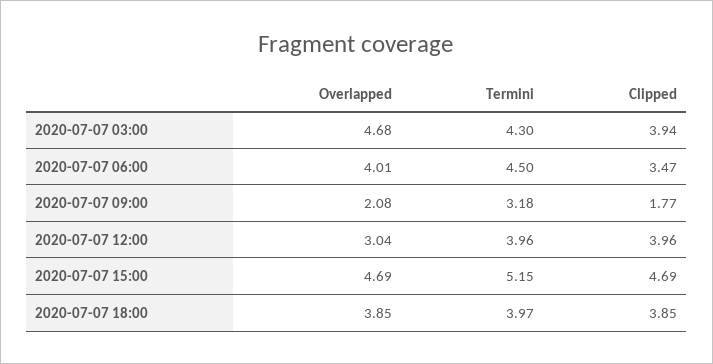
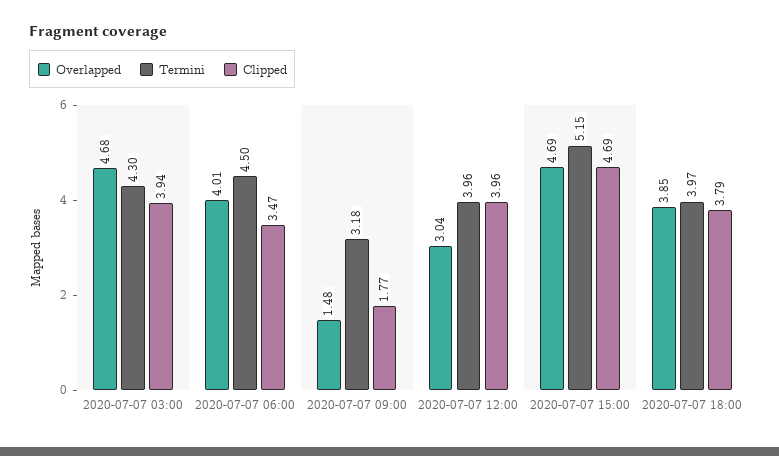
Overlapped, 2020-07-07 09:00: 2.08 -> 1.48
Clipped, 2020-07-07 18:00: 3.85 -> 3.79

